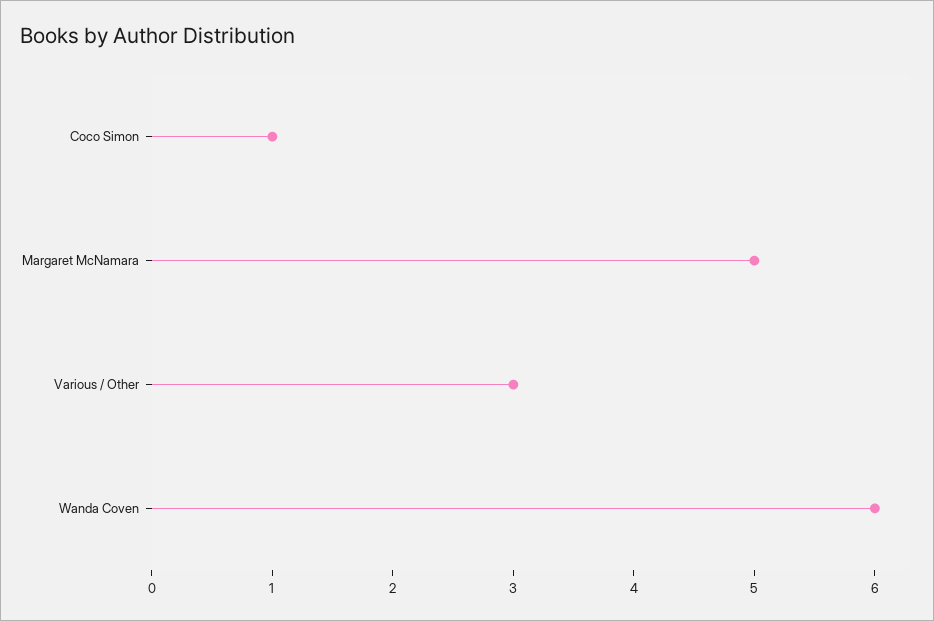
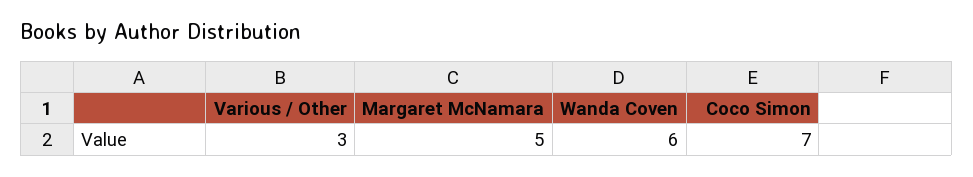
Coco Simon: 1 -> 7

